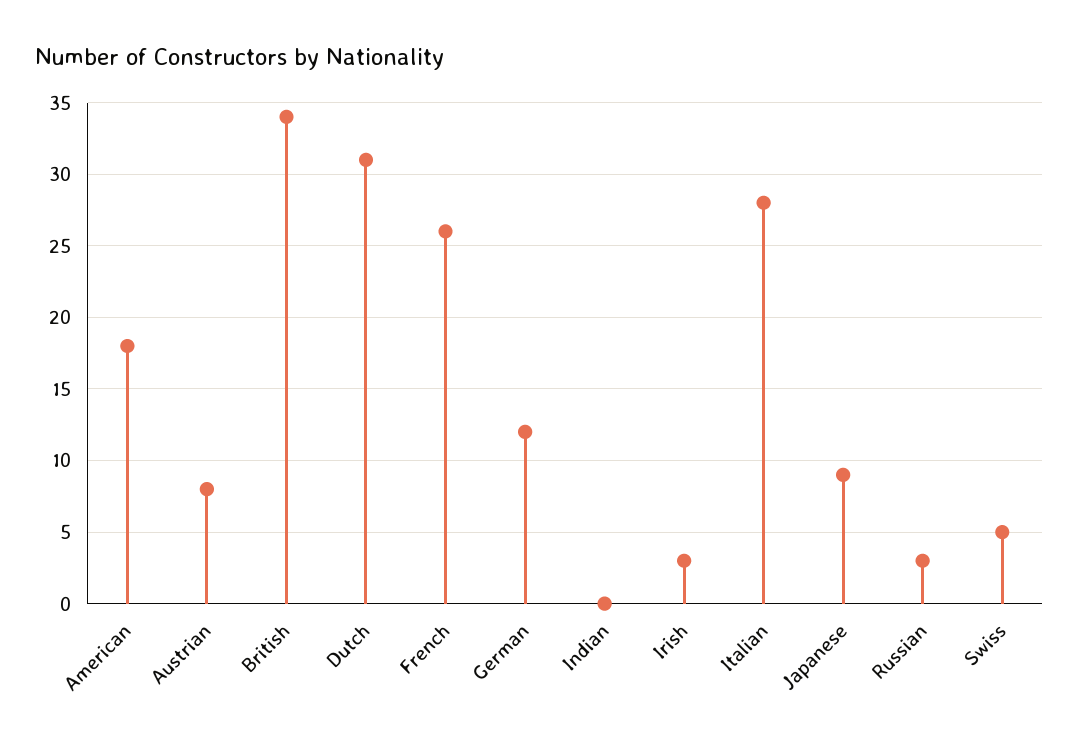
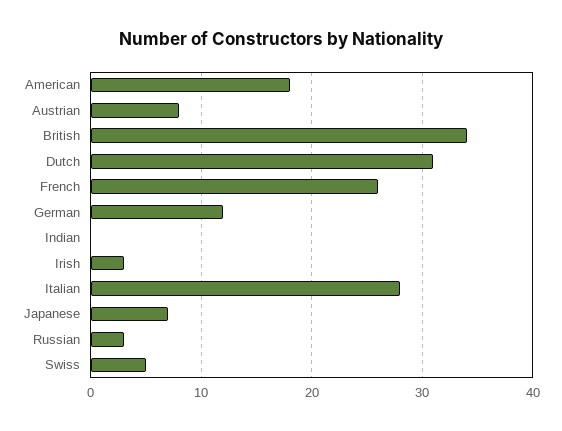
Japanese: 9 -> 7

